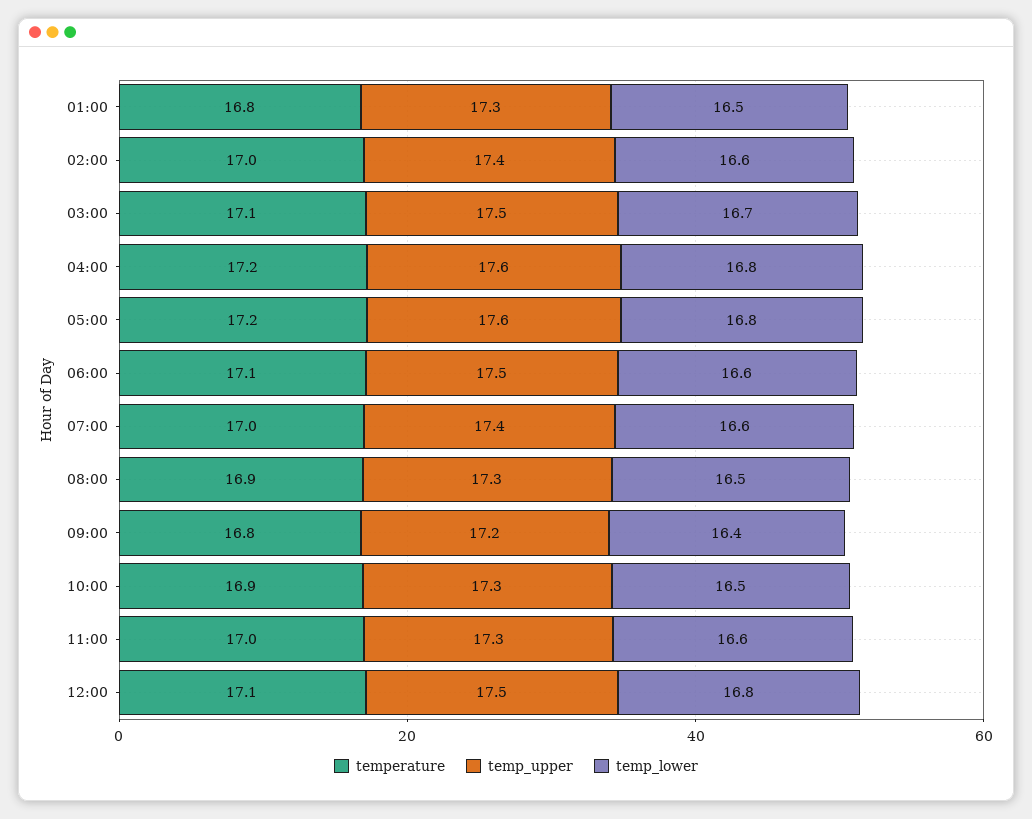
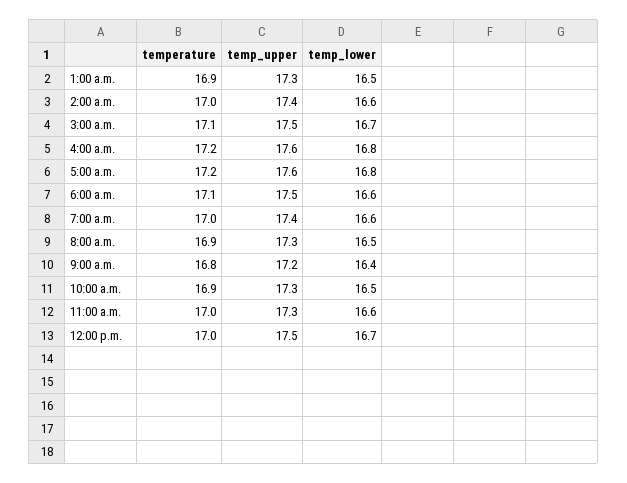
temperature, 01:00: 16.8 -> 16.9
temperature, 12:00: 17.1 -> 17
temp_lower, 12:00: 16.8 -> 16.7

